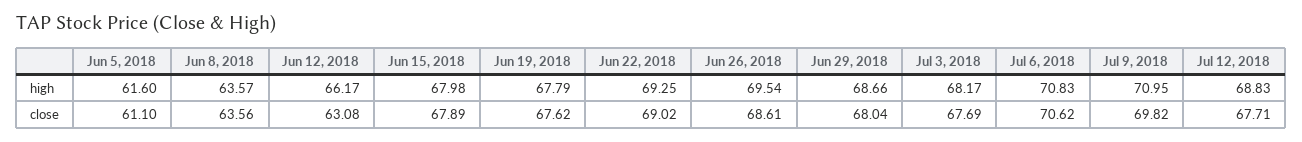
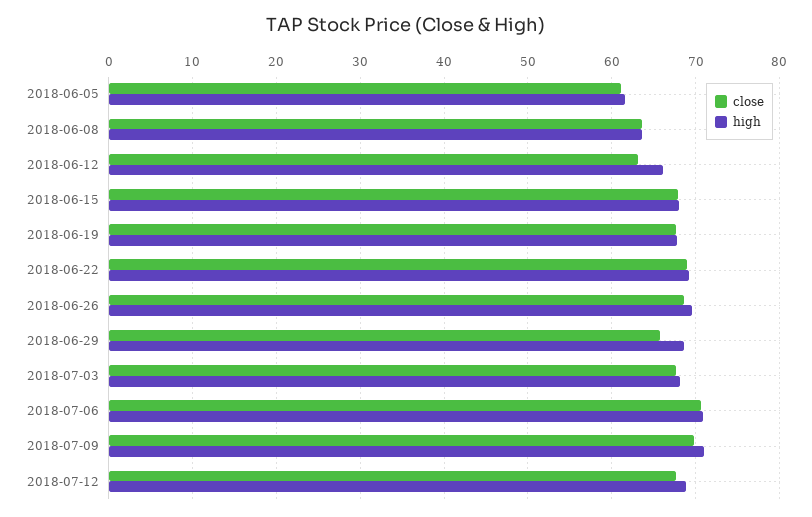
close, Jun 29, 2018: 68.04 -> 66

